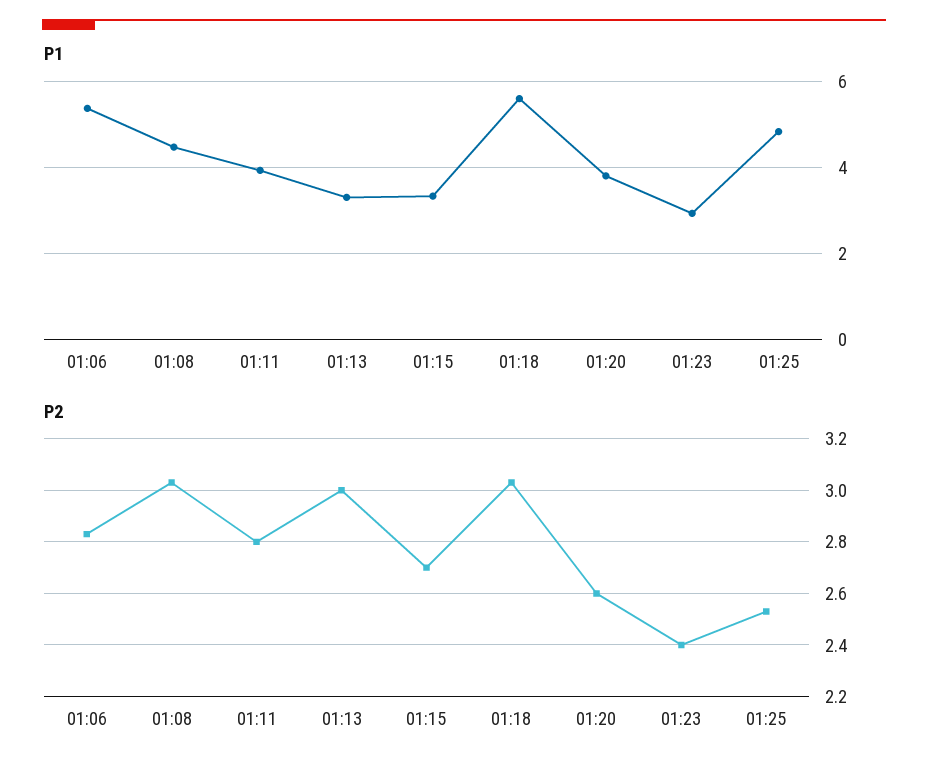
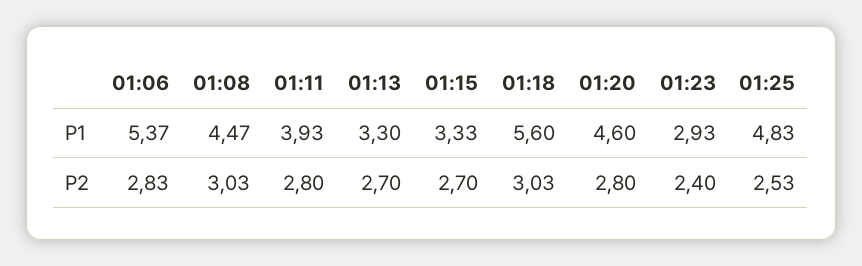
P1, 01:20: 3.8 -> 4.6
P2, 01:13: 3 -> 2.7
P2, 01:20: 2.6 -> 2.8

